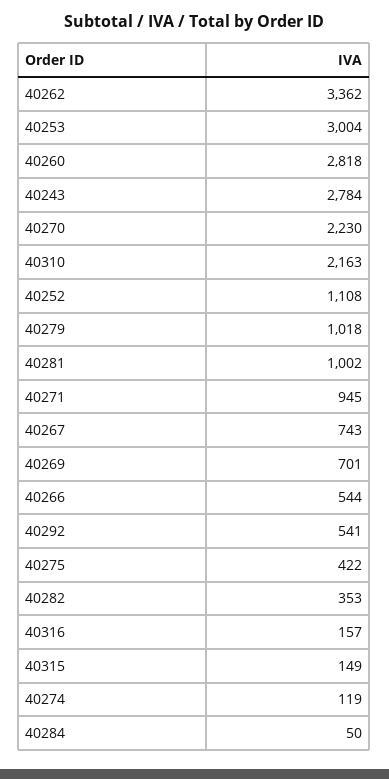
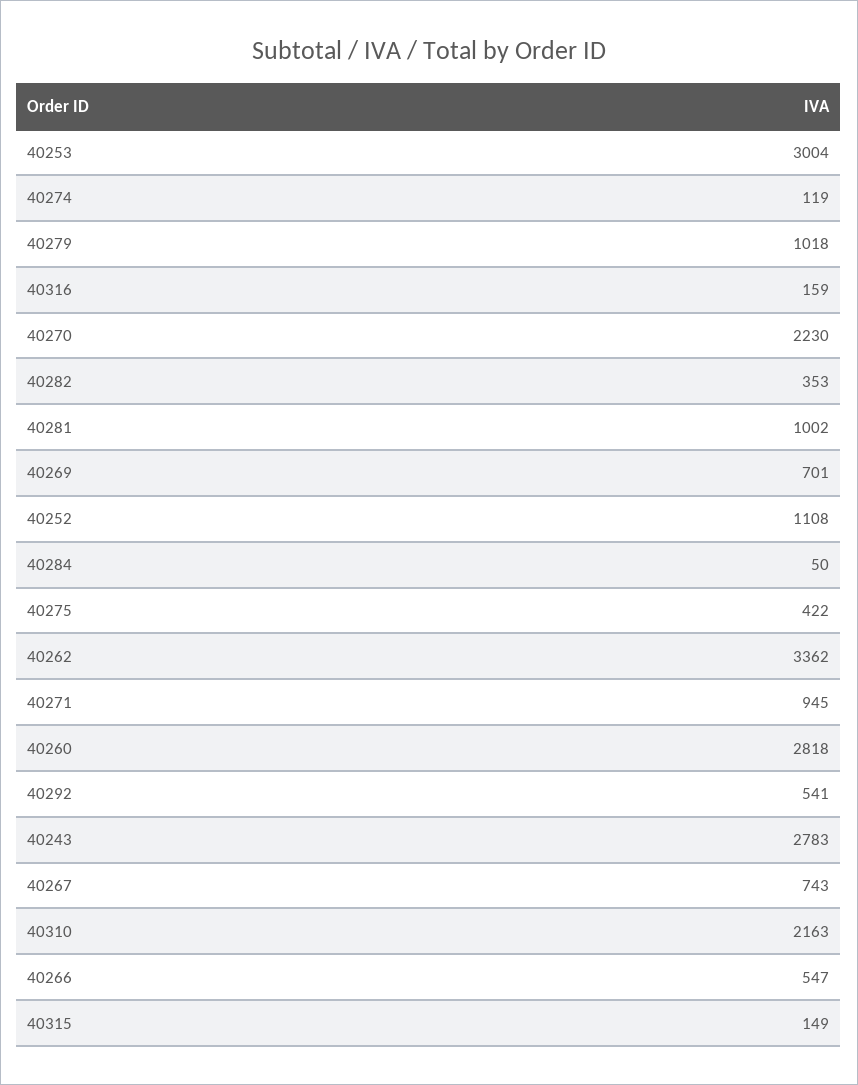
40243: 2784 -> 2783
40266: 544 -> 547
40316: 157 -> 159

